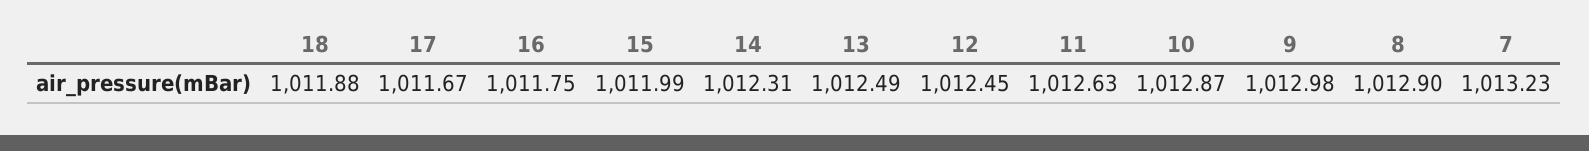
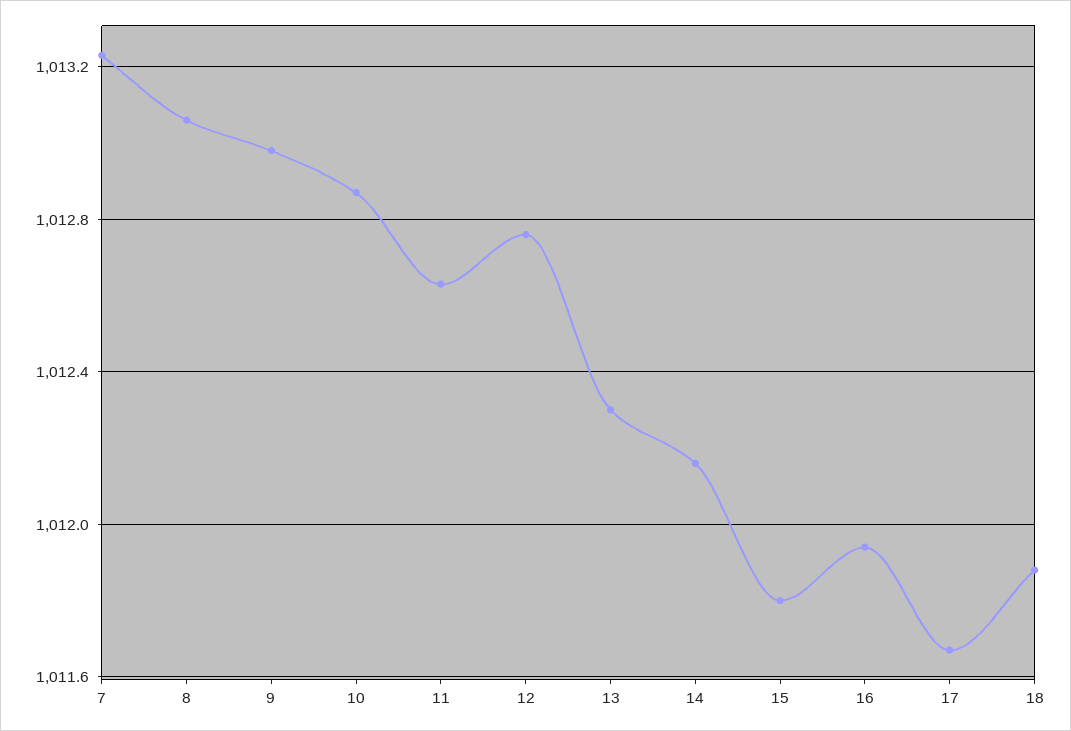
16: 1011.75 -> 1011.95
15: 1011.99 -> 1011.8
14: 1012.31 -> 1012.15
13: 1012.49 -> 1012.3
12: 1012.45 -> 1012.75
8: 1012.9 -> 1013.05

